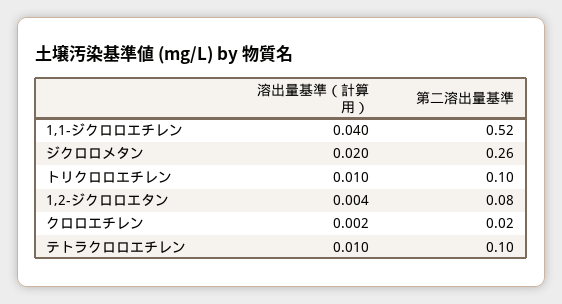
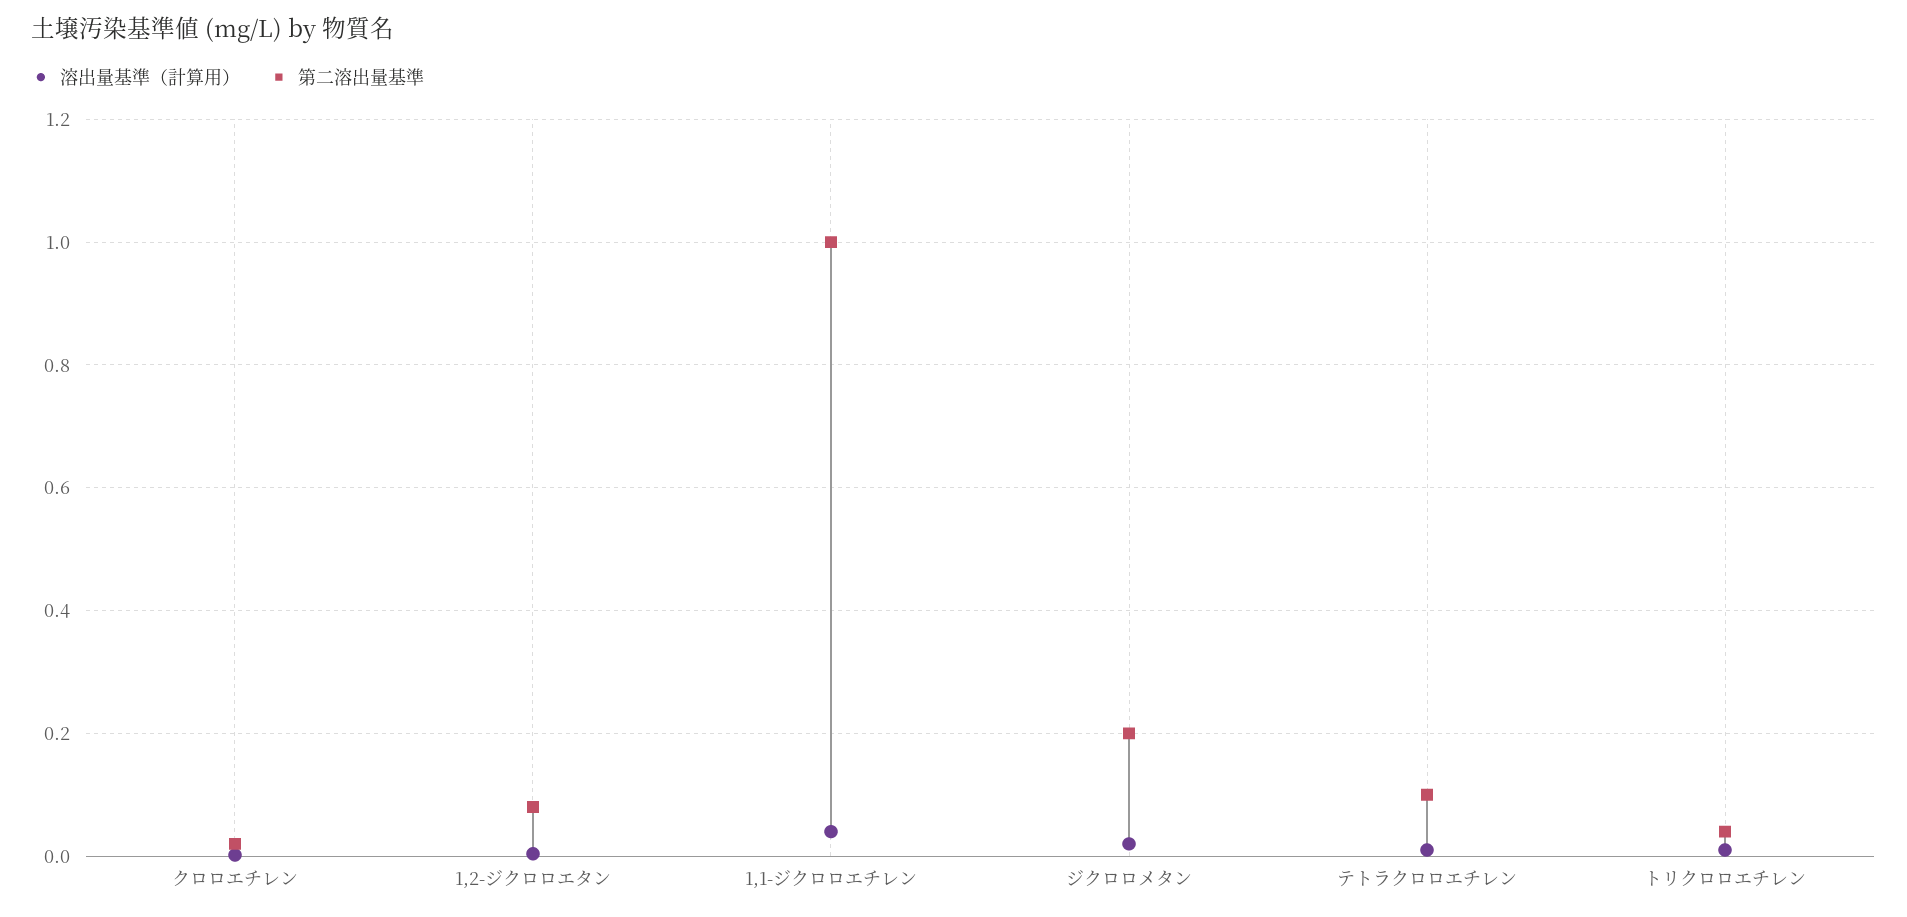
第二溶出量基準, 1,1-ジクロロエチレン: 0.52 -> 1
第二溶出量基準, ジクロロメタン: 0.26 -> 0.2
第二溶出量基準, トリクロロエチレン: 0.1 -> 0.04

